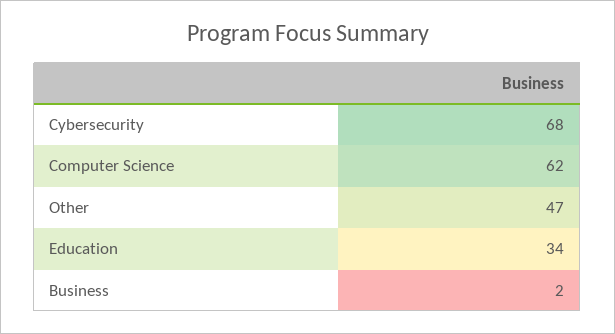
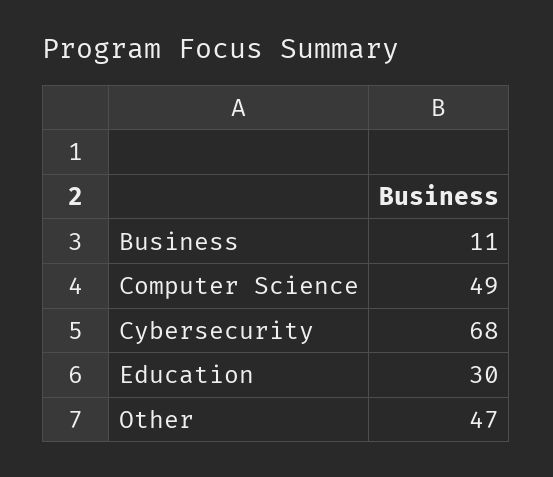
Computer Science: 62 -> 49
Education: 34 -> 30
Business: 2 -> 11

